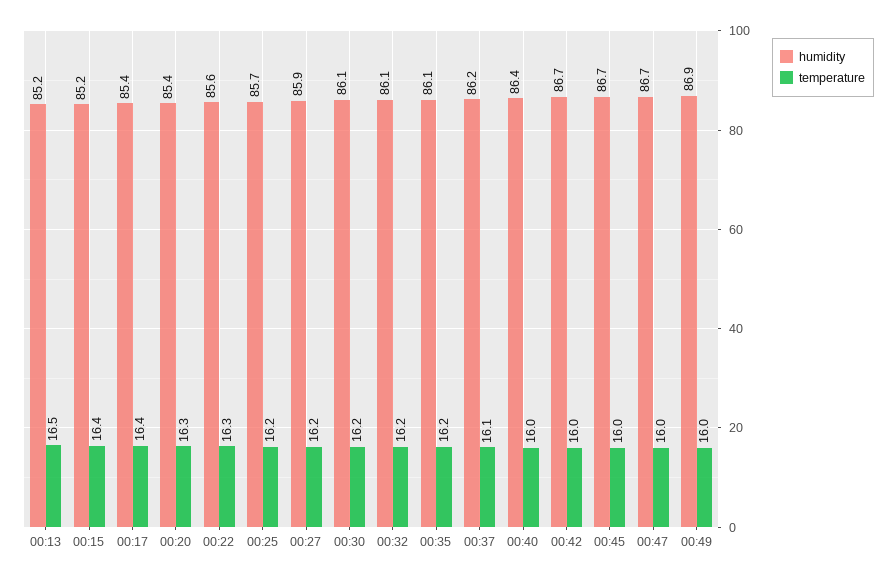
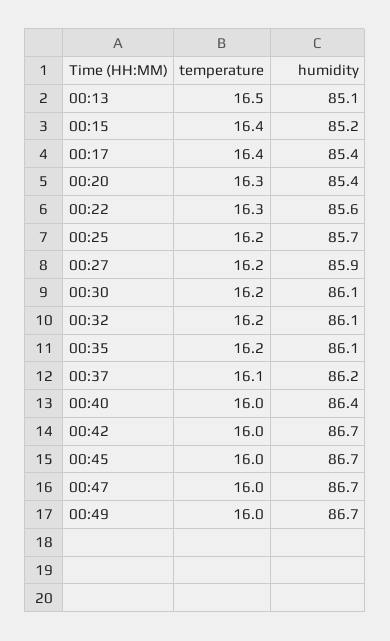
humidity, 00:13: 85.2 -> 85.1
humidity, 00:49: 86.9 -> 86.7

